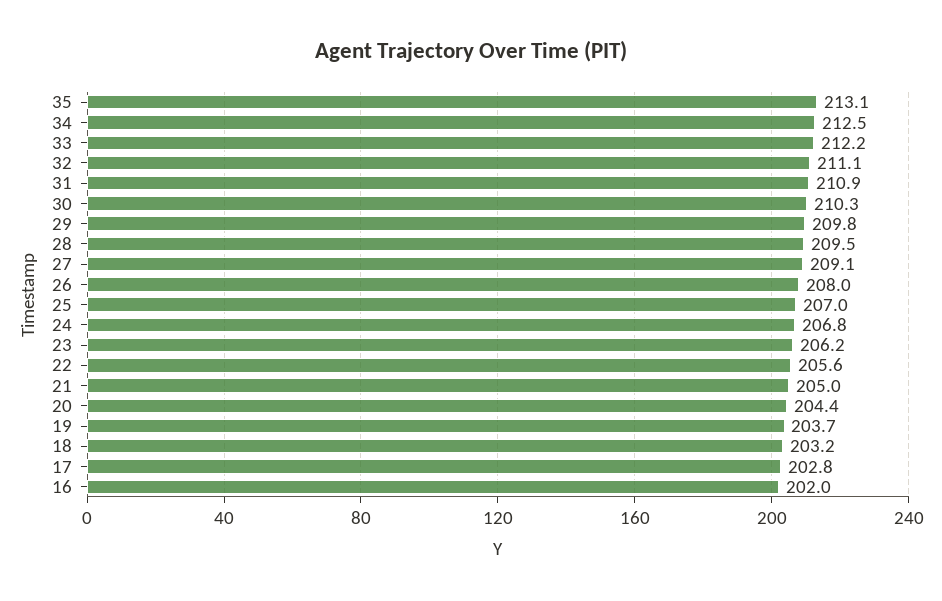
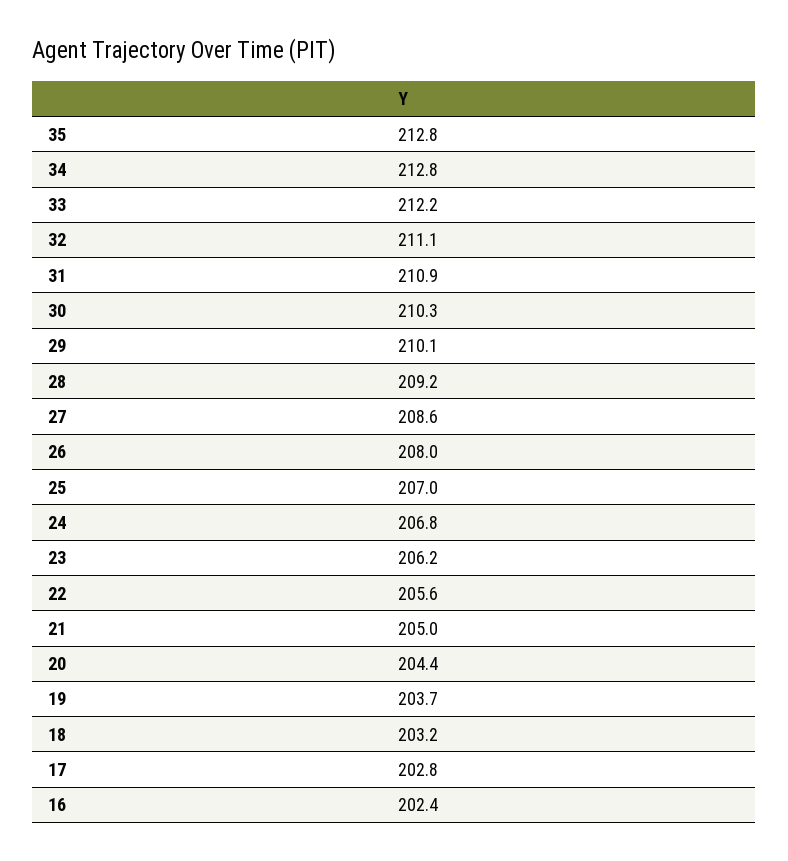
35: 213.1 -> 212.8
34: 212.5 -> 212.8
29: 209.8 -> 210.1
28: 209.5 -> 209.2
27: 209.1 -> 208.6
16: 202 -> 202.4

